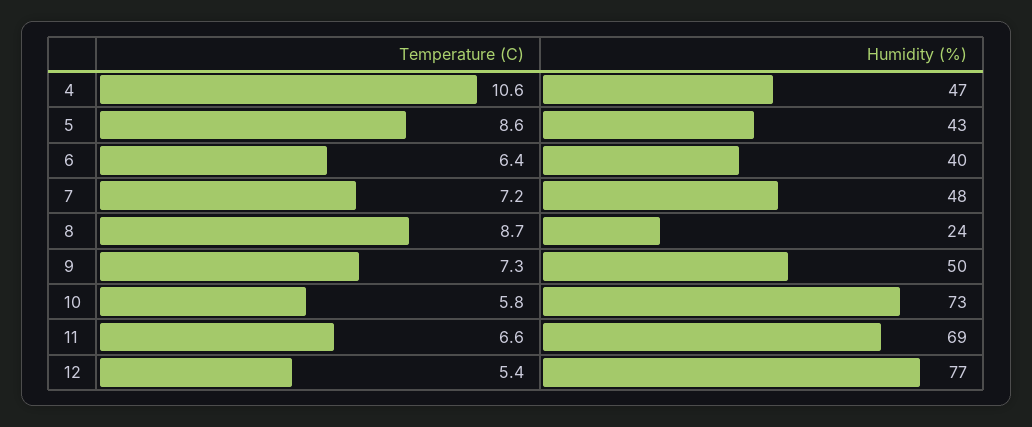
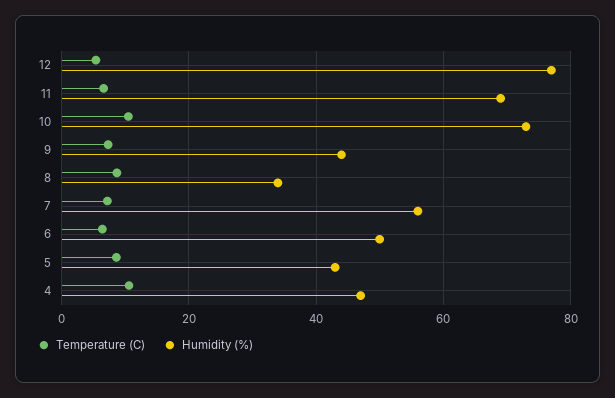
Humidity (%), 6: 40 -> 50
Humidity (%), 7: 48 -> 56
Humidity (%), 8: 24 -> 34
Humidity (%), 9: 50 -> 44
Temperature (C), 10: 5.8 -> 10

